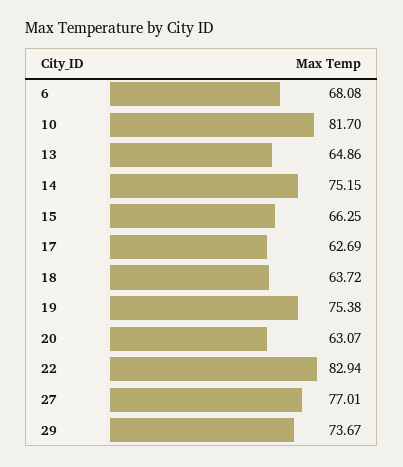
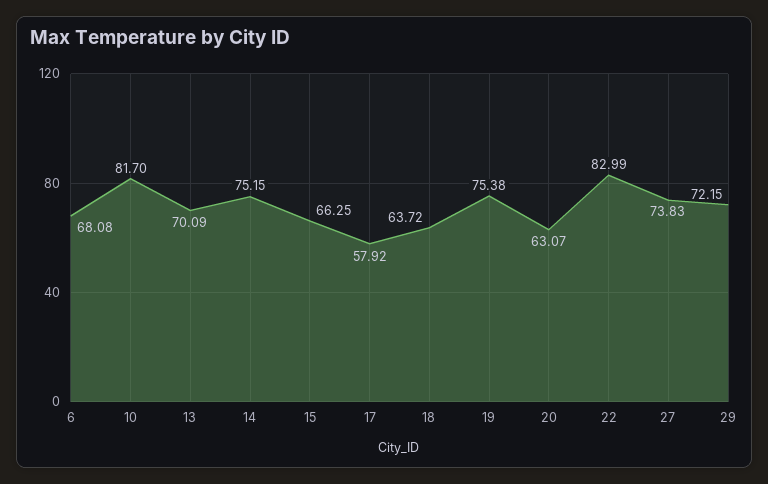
13: 64.86 -> 70.09
17: 62.69 -> 57.92
22: 82.94 -> 82.99
27: 77.01 -> 73.83
29: 73.67 -> 72.15

